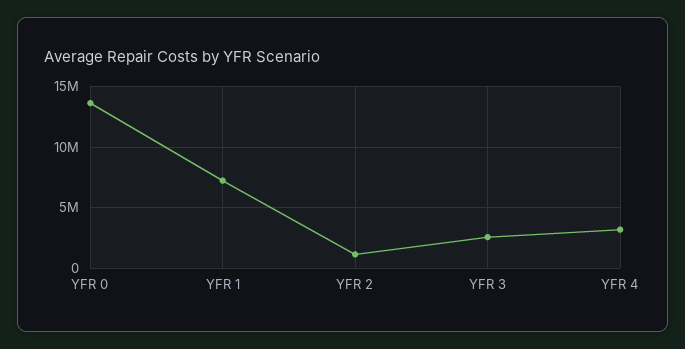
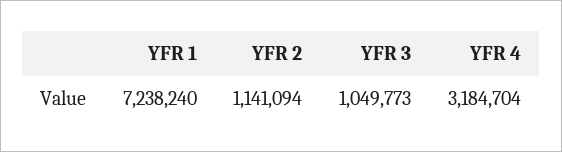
YFR 0: 13500000 -> none
YFR 3: 2500000 -> 1049773

